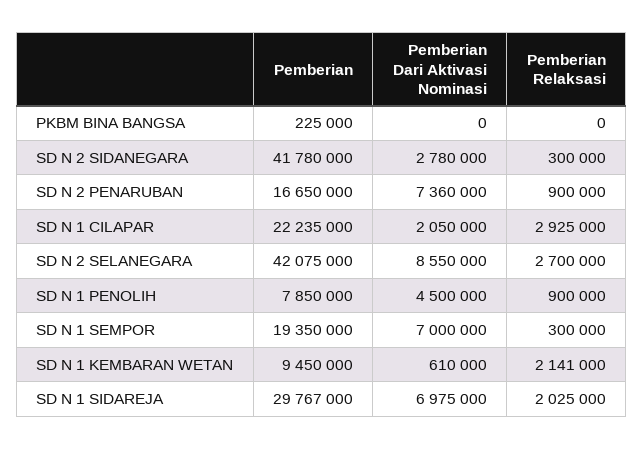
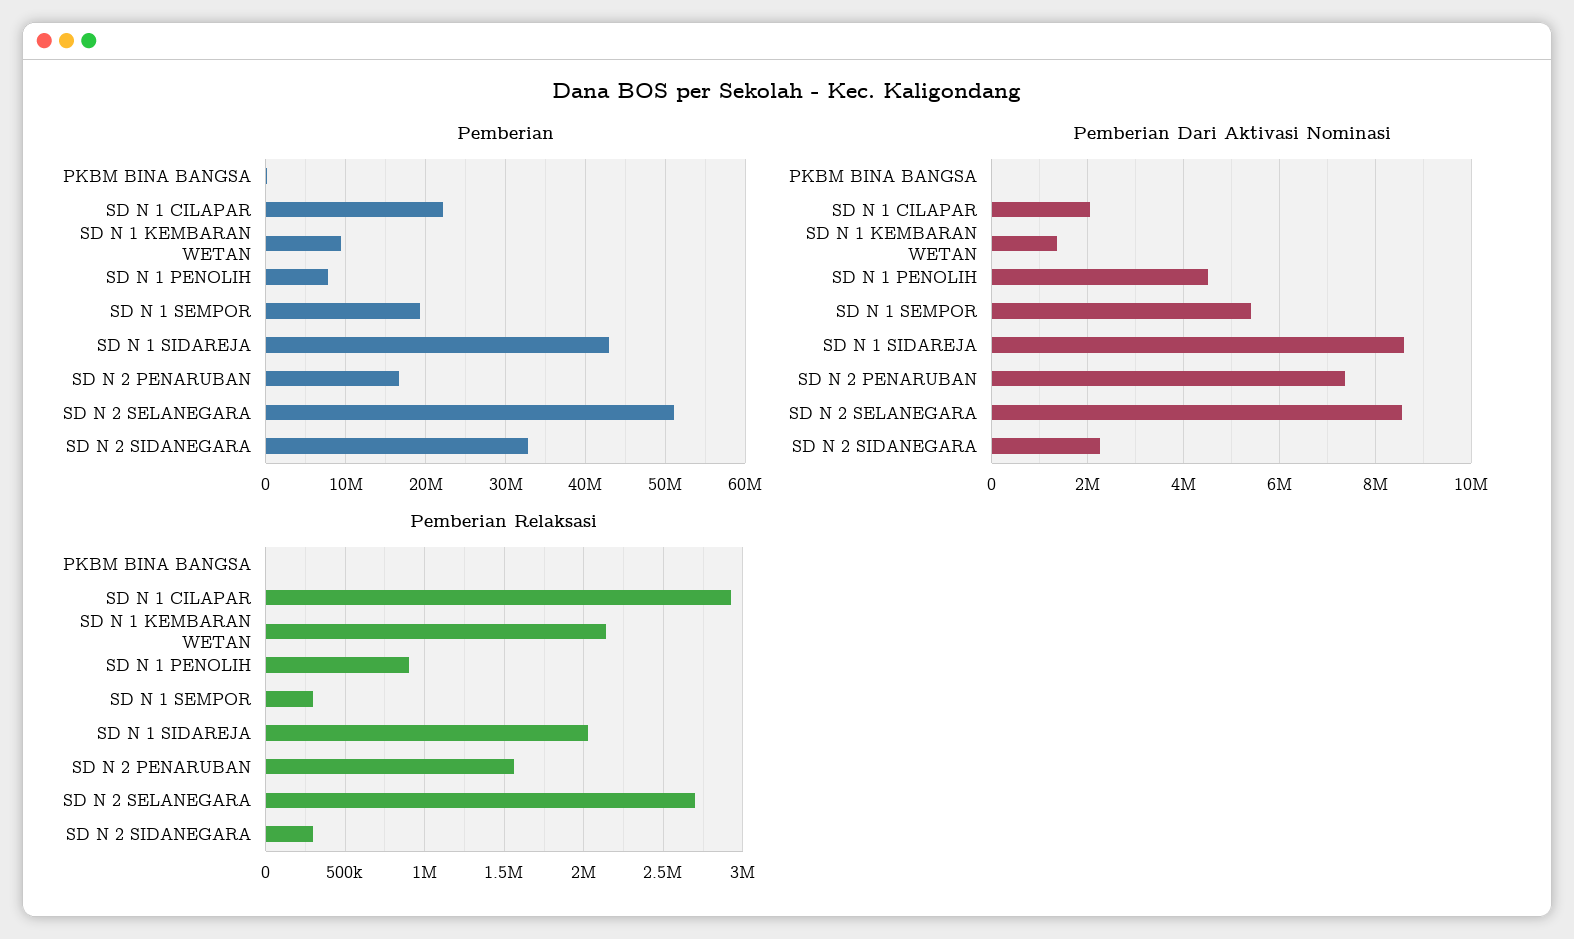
Pemberian, SD N 2 SIDANEGARA: 41780000 -> 33000000
Pemberian Dari Aktivasi Nominasi, SD N 2 SIDANEGARA: 2780000 -> 2200000
Pemberian Relaksasi, SD N 2 PENARUBAN: 900000 -> 1550000
Pemberian, SD N 2 SELANEGARA: 42075000 -> 51000000
Pemberian Dari Aktivasi Nominasi, SD N 1 SEMPOR: 7000000 -> 5400000
Pemberian Dari Aktivasi Nominasi, SD N 1 KEMBARAN WETAN: 610000 -> 1400000
Pemberian, SD N 1 SIDAREJA: 29767000 -> 43000000
Pemberian Dari Aktivasi Nominasi, SD N 1 SIDAREJA: 6975000 -> 8600000

